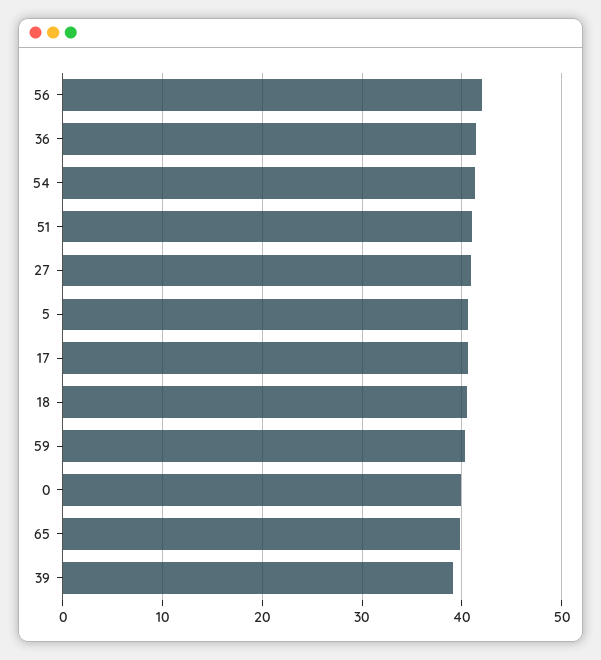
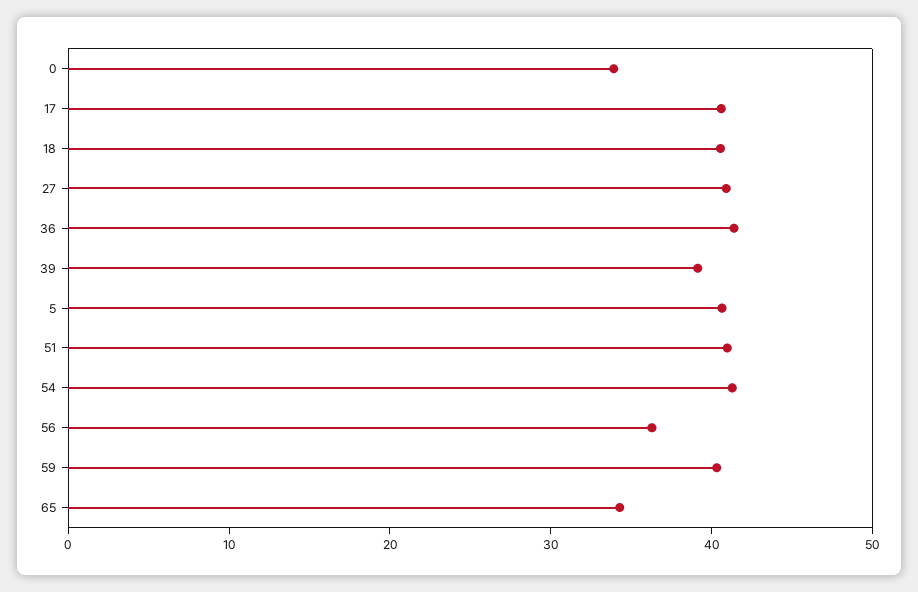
56: 42 -> 36
0: 40 -> 34
65: 40 -> 34

